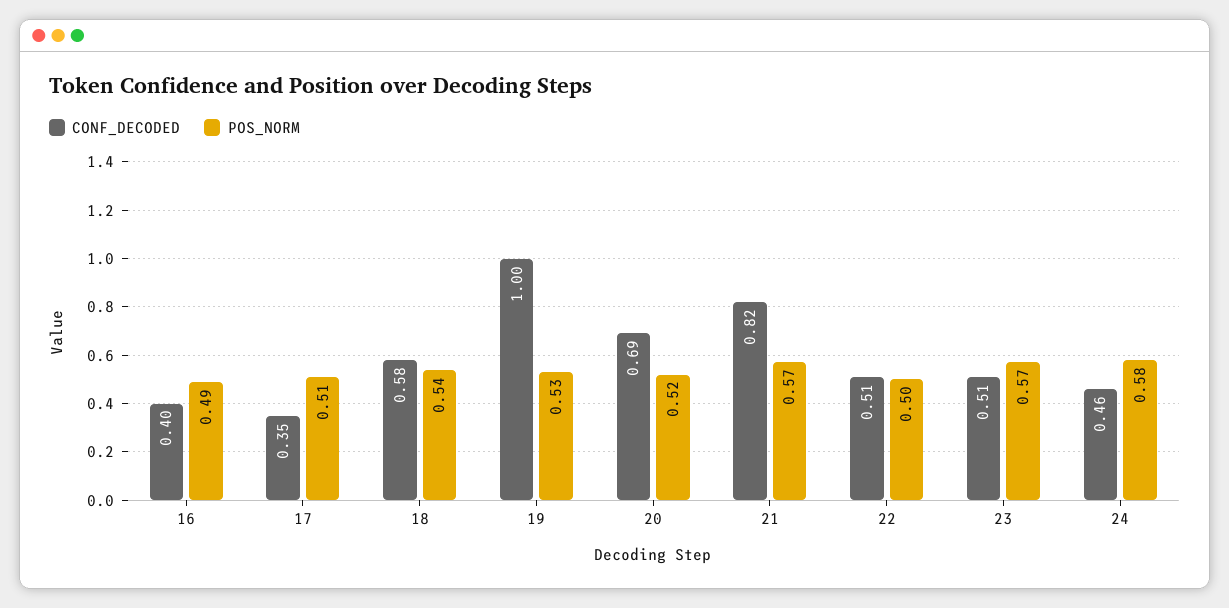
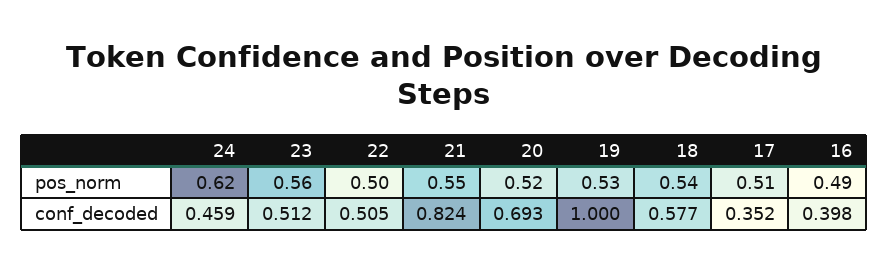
POS_NORM, 21: 0.57 -> 0.55
POS_NORM, 23: 0.57 -> 0.56
POS_NORM, 24: 0.58 -> 0.62

